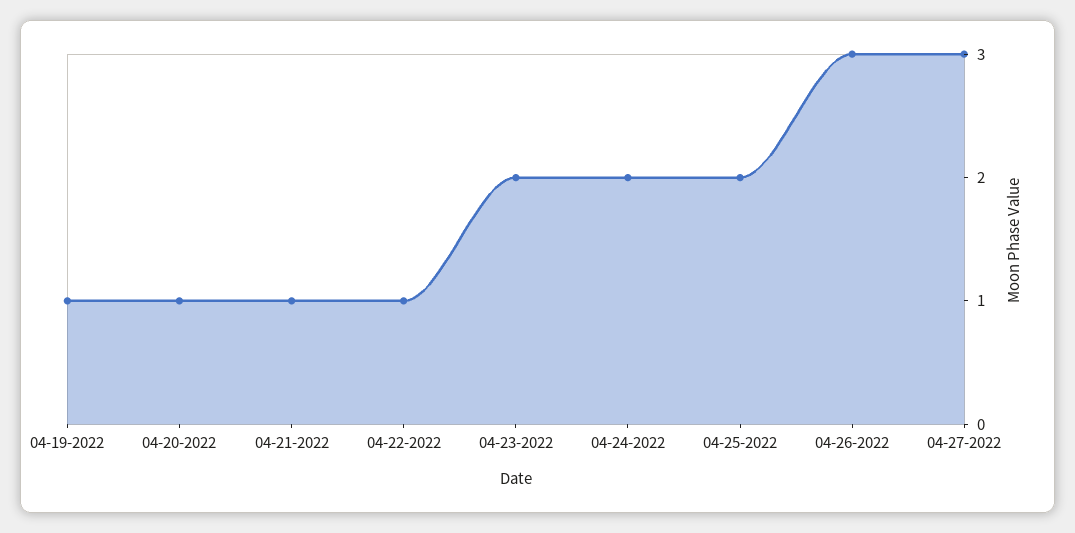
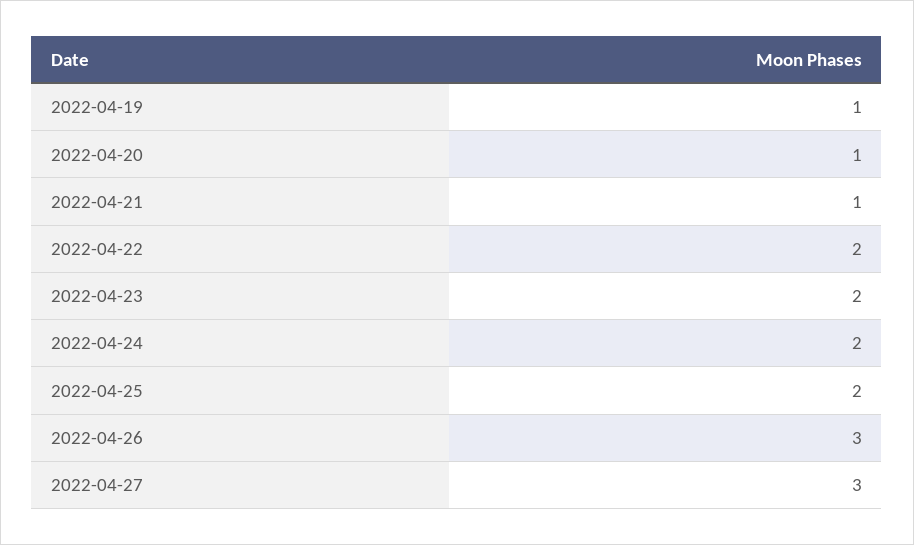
04-22-2022: 1 -> 2

